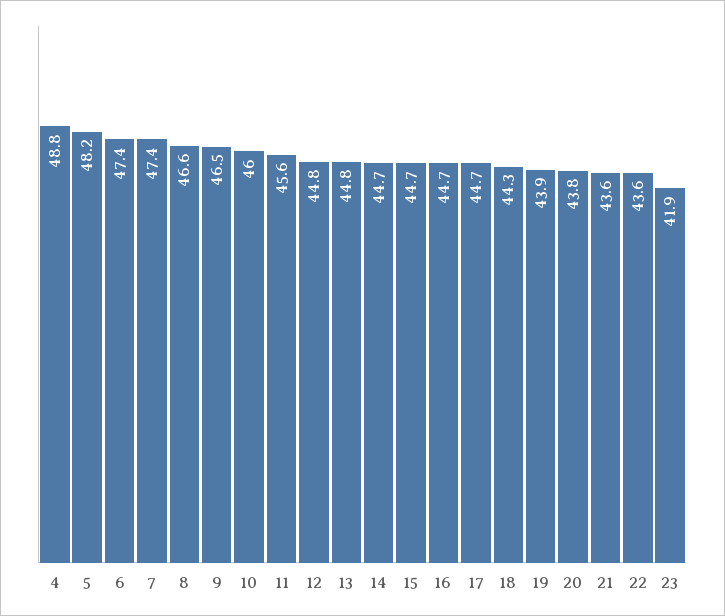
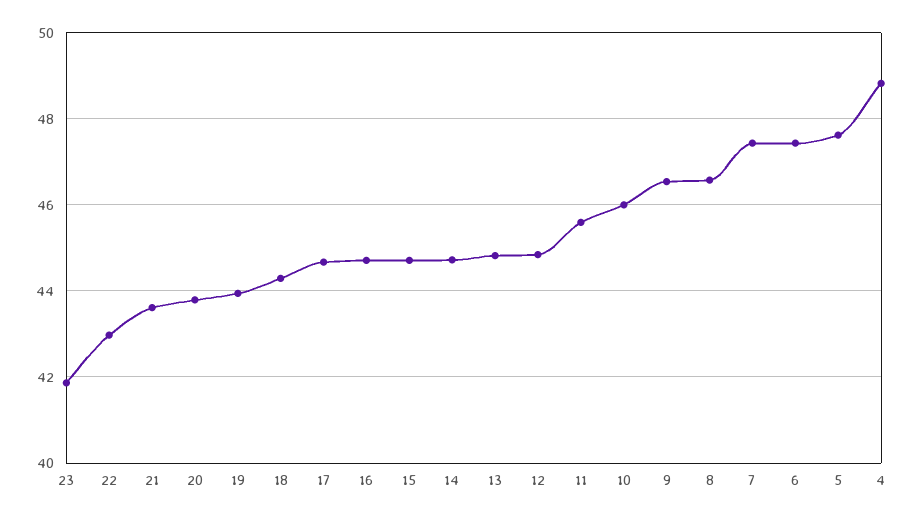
5: 48.2 -> 47.6
22: 43.6 -> 43

